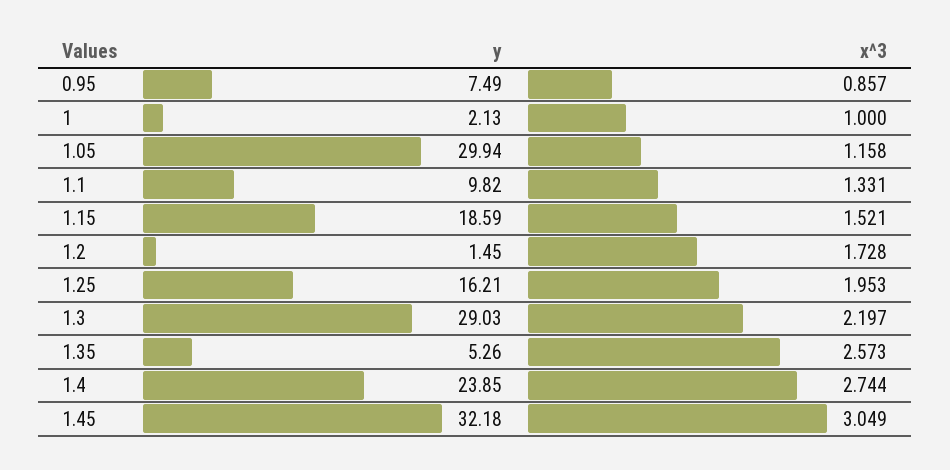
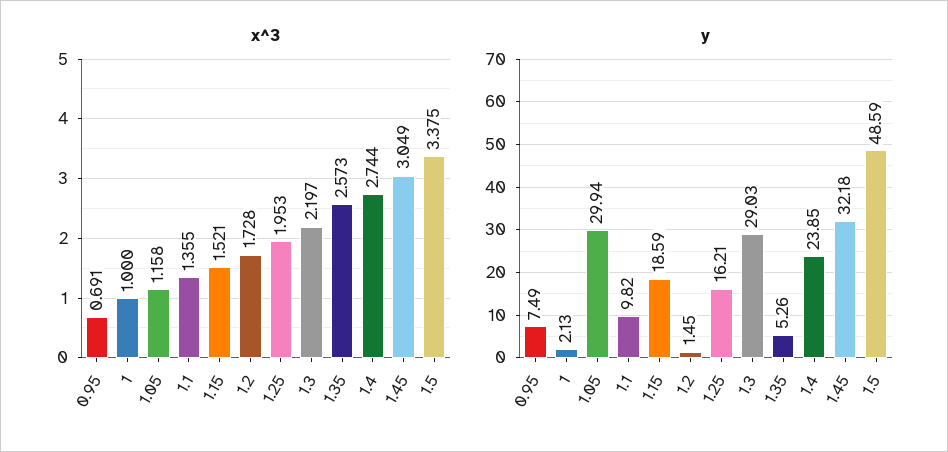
x^3, 0.95: 0.857 -> 0.691
x^3, 1.1: 1.331 -> 1.355
x^3, 1.5: none -> 3.375
y, 1.5: none -> 48.59

